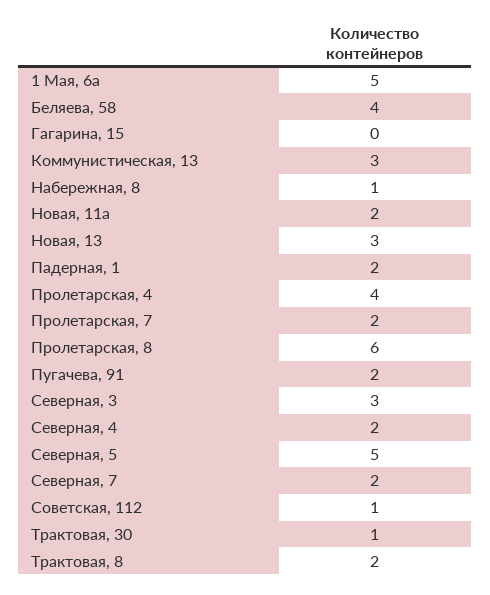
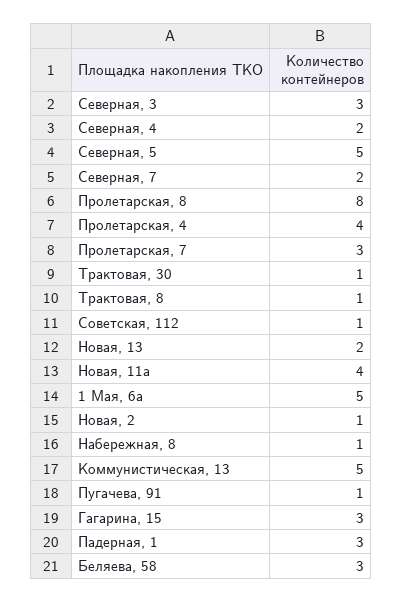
Беляева, 58: 4 -> 3
Гагарина, 15: 0 -> 3
Коммунистическая, 13: 3 -> 5
Новая, 11а: 2 -> 4
Новая, 13: 3 -> 2
Падерная, 1: 2 -> 3
Пролетарская, 7: 2 -> 3
Пролетарская, 8: 6 -> 8
Пугачева, 91: 2 -> 1
Трактовая, 8: 2 -> 1
Новая, 2: none -> 1

